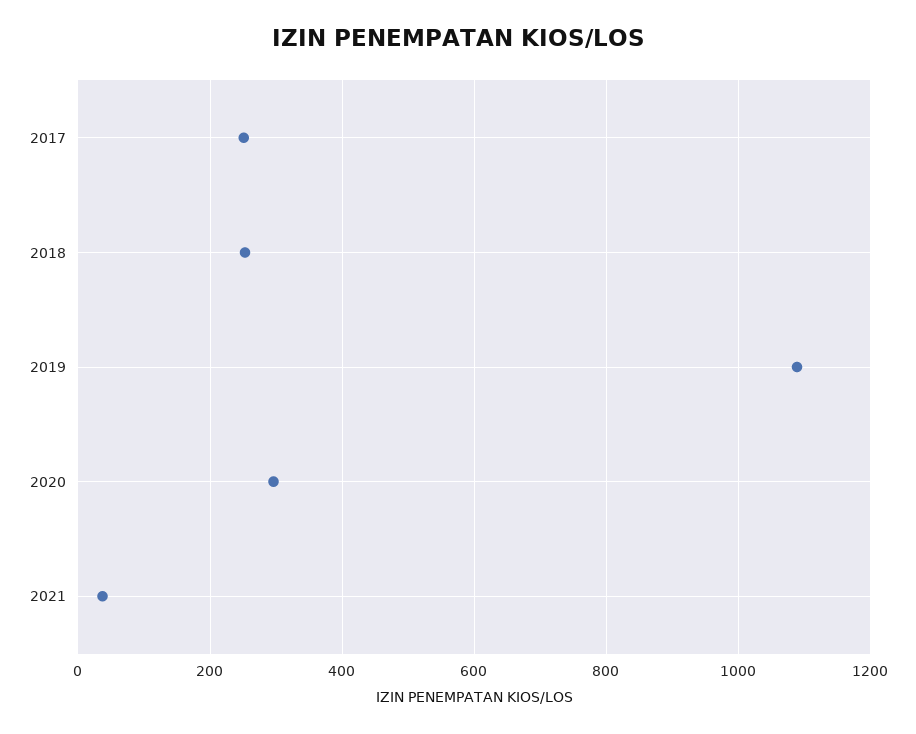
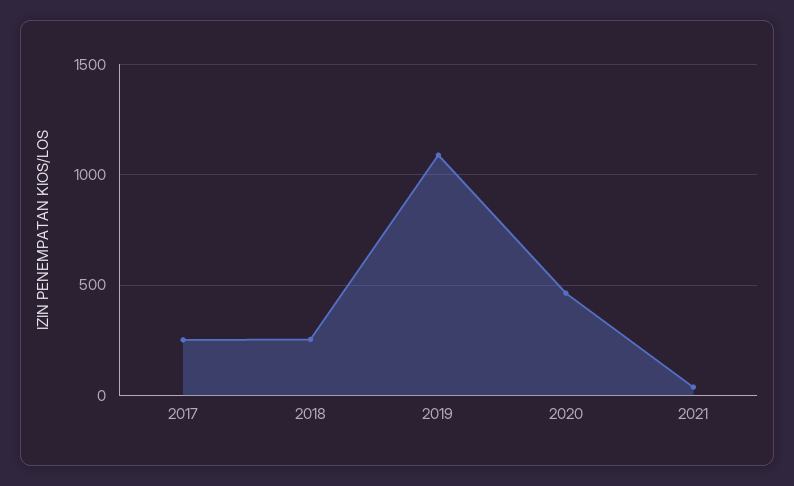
2020: 300 -> 450

